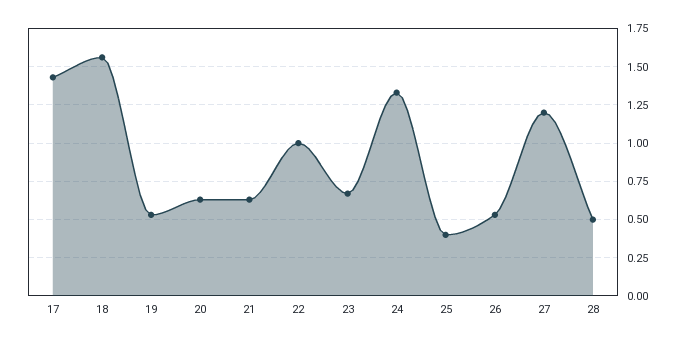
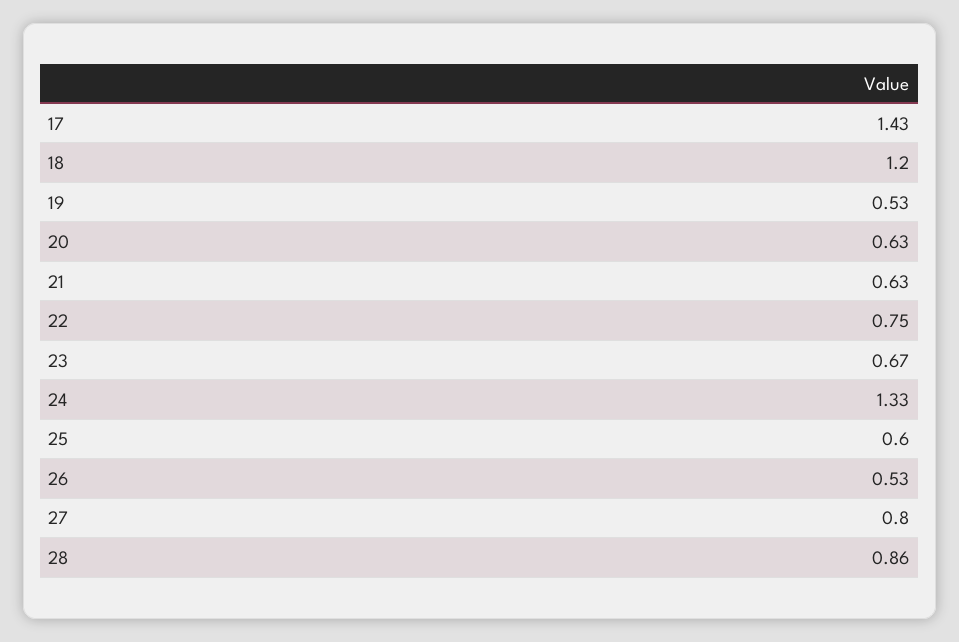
18: 1.55 -> 1.2
22: 1 -> 0.75
25: 0.4 -> 0.6
27: 1.2 -> 0.8
28: 0.5 -> 0.86

